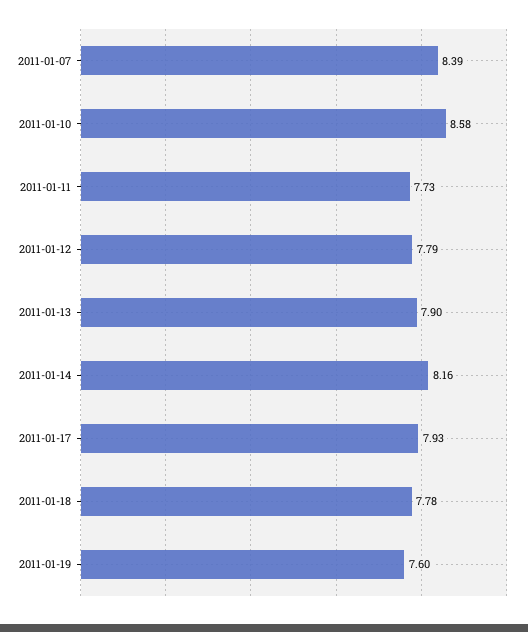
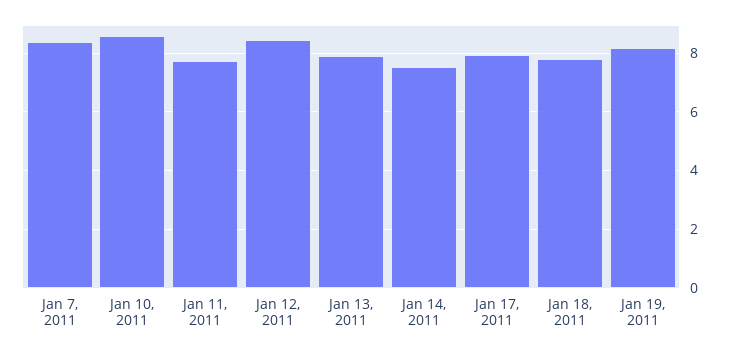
2011-01-12: 7.79 -> 8.5
2011-01-14: 8.16 -> 7.5
2011-01-19: 7.6 -> 8.25

